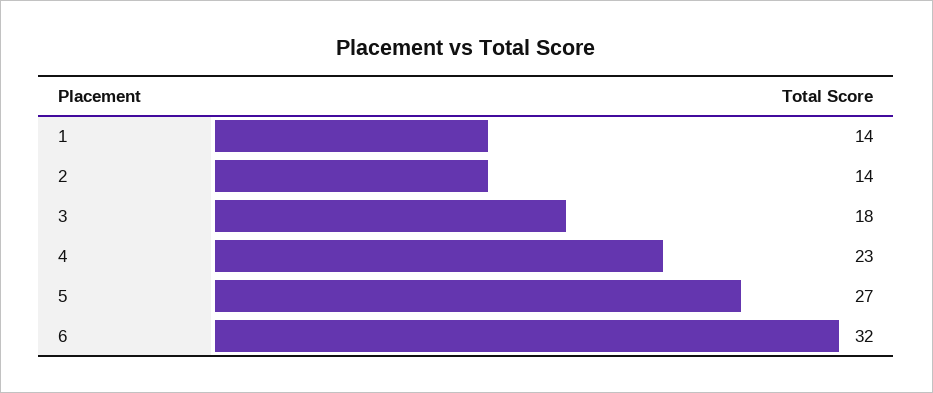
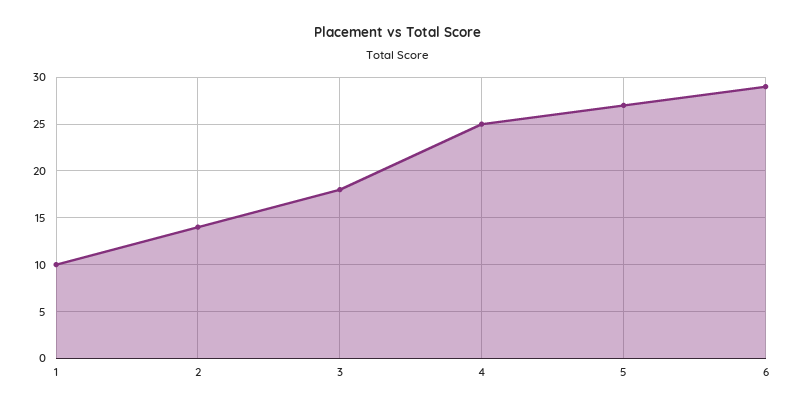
1: 14 -> 10
4: 23 -> 25
6: 32 -> 29

